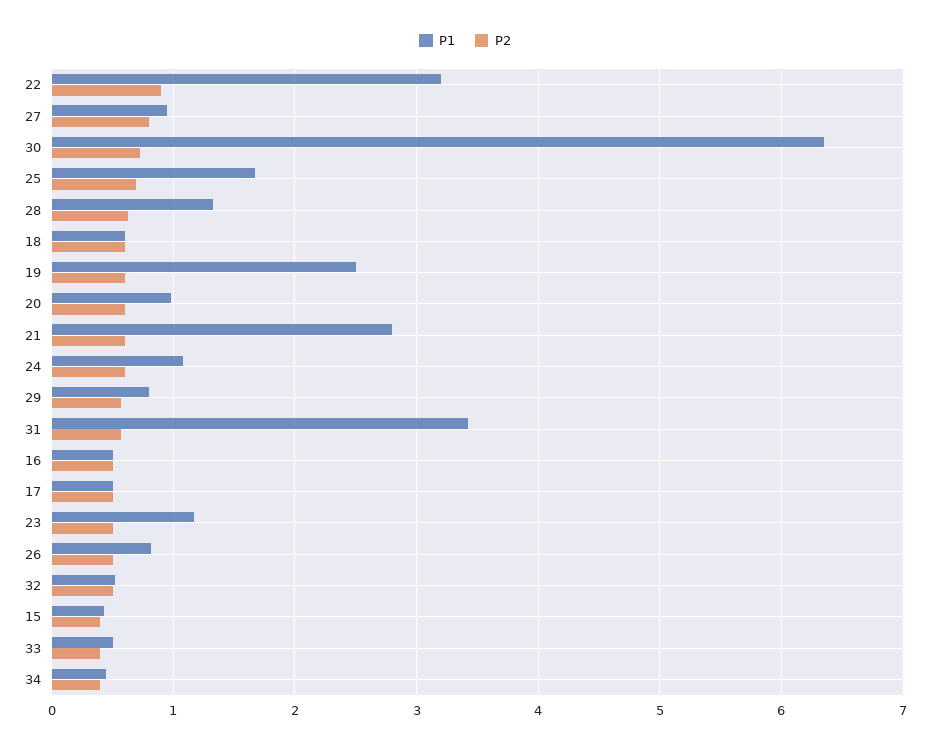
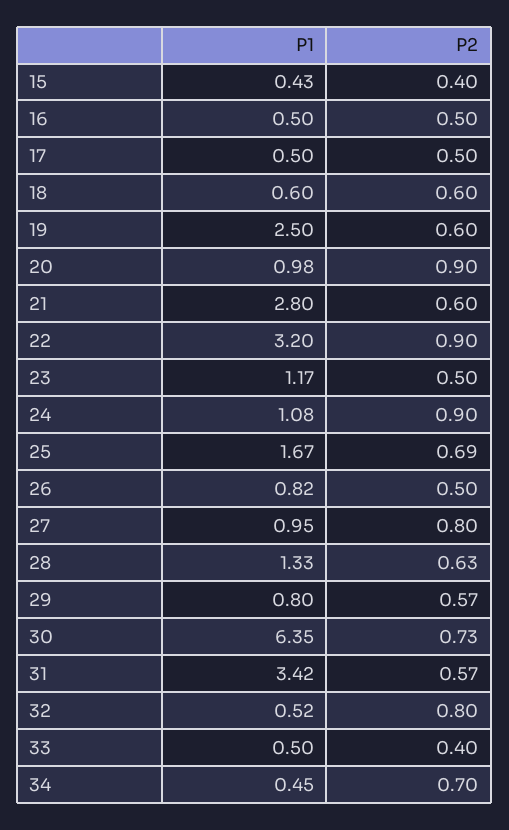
P2, 20: 0.6 -> 0.9
P2, 24: 0.6 -> 0.9
P2, 32: 0.5 -> 0.8
P2, 34: 0.4 -> 0.7

